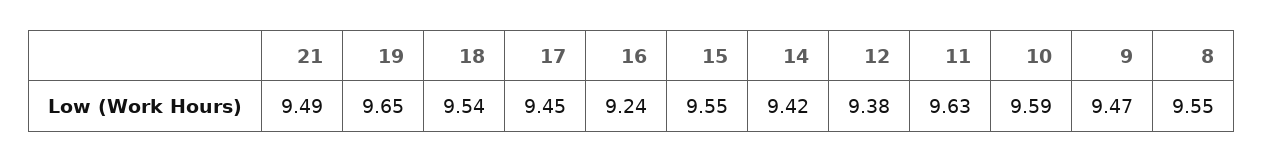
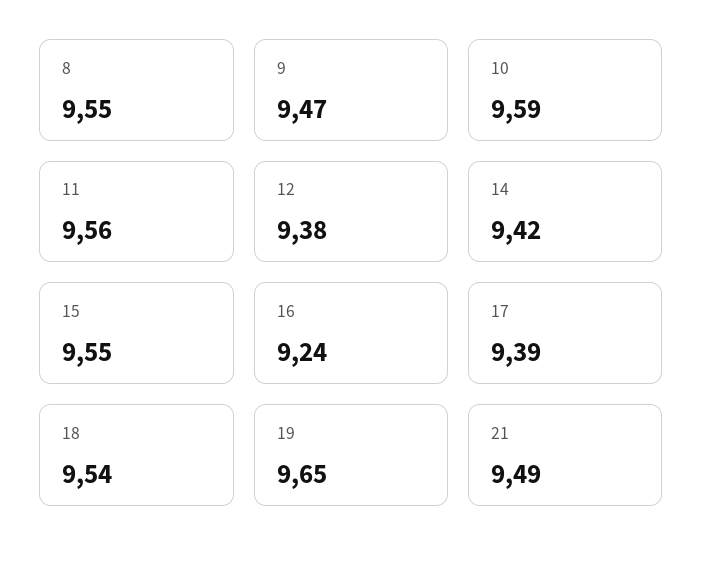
17: 9.45 -> 9.39
11: 9.63 -> 9.56

